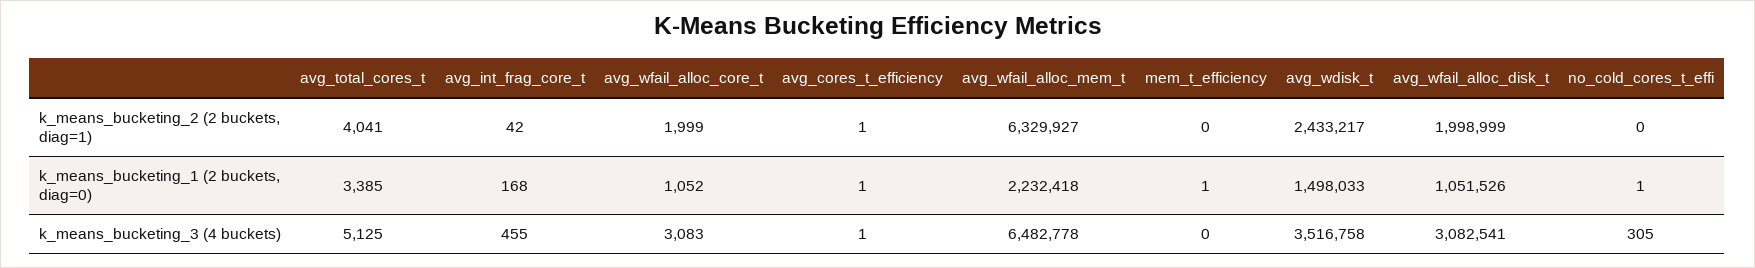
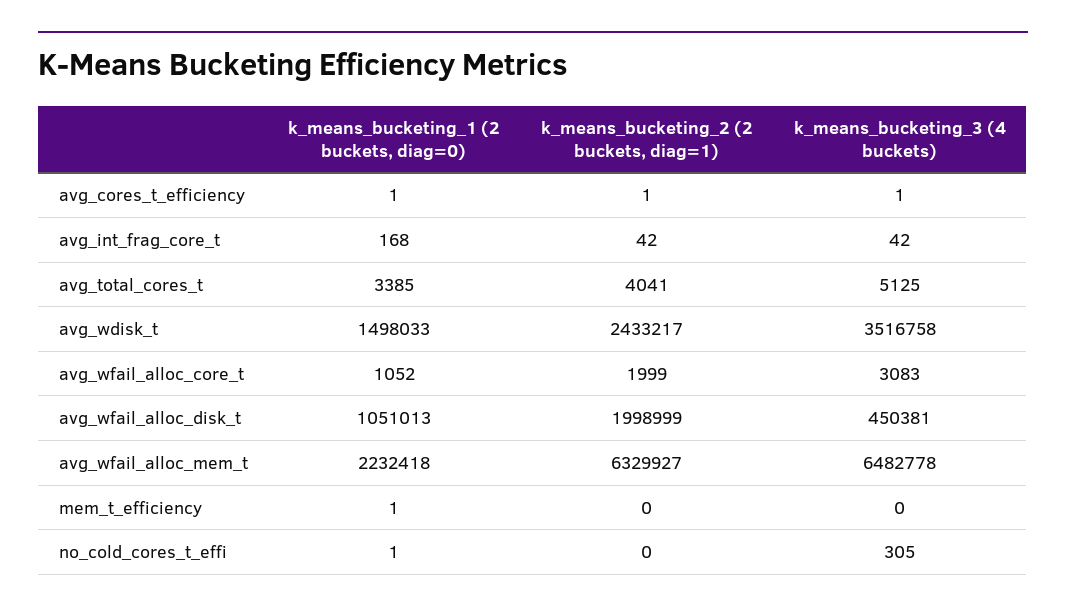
avg_wfail_alloc_disk_t, k_means_bucketing_1 (2 buckets, diag=0): 1051526 -> 1051013
avg_int_frag_core_t, k_means_bucketing_3 (4 buckets): 455 -> 42
avg_wfail_alloc_disk_t, k_means_bucketing_3 (4 buckets): 3082541 -> 450381

